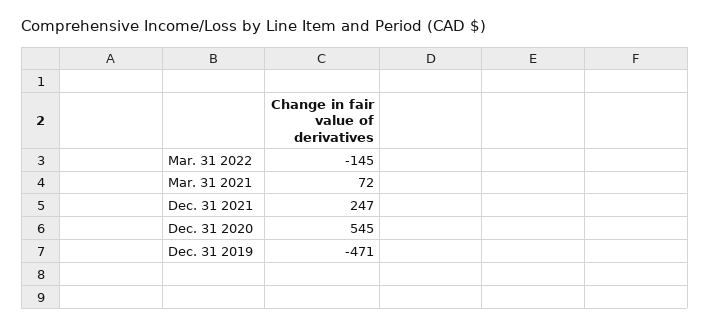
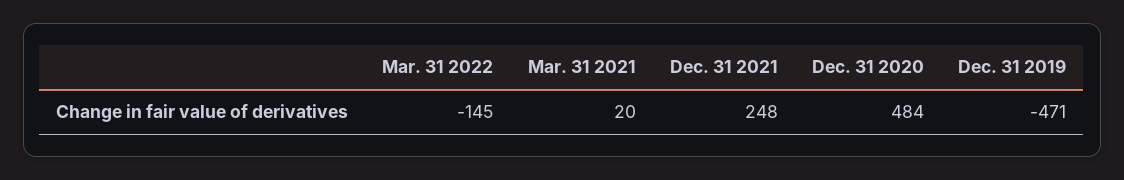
Mar. 31 2021: 72 -> 20
Dec. 31 2021: 247 -> 248
Dec. 31 2020: 545 -> 484

